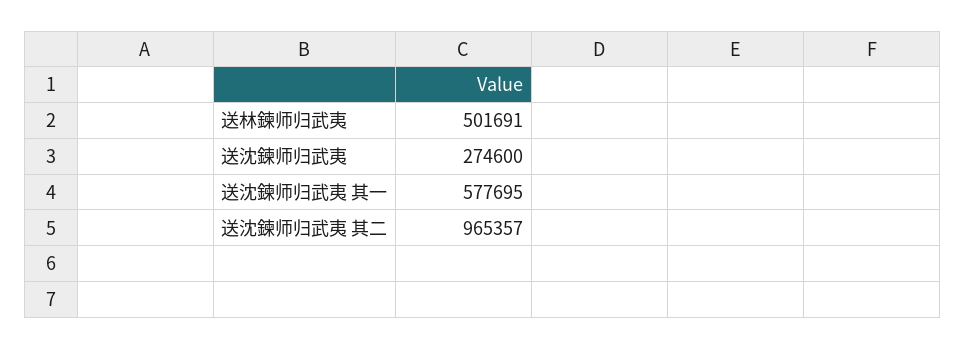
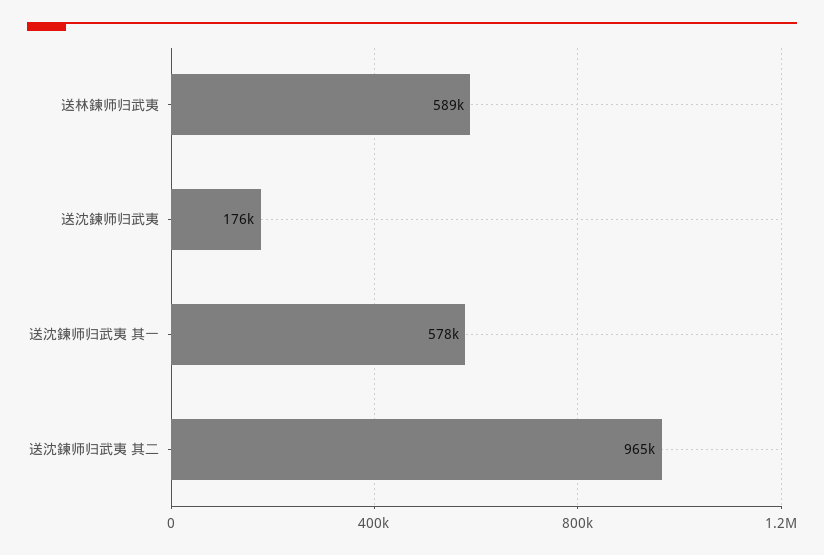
送林鍊师归武夷: 501691 -> 589000
送沈鍊师归武夷: 274600 -> 176000

